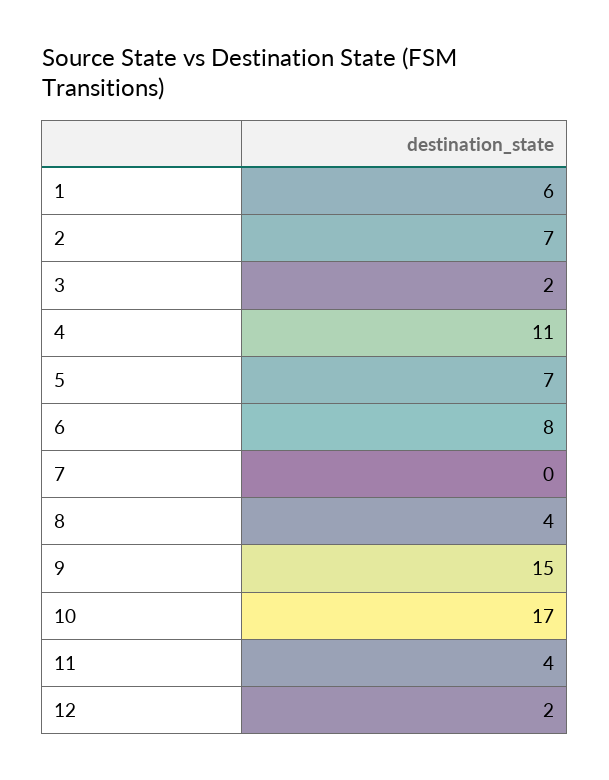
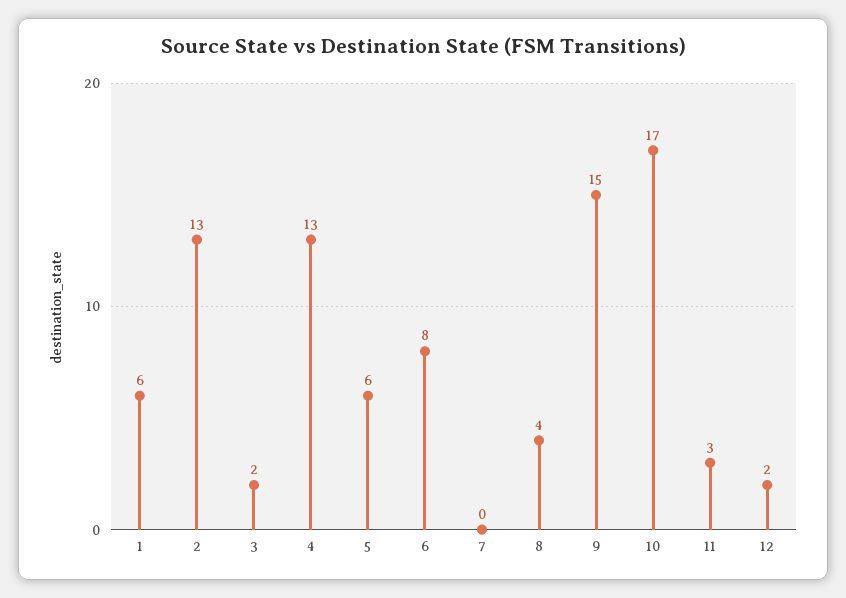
2: 7 -> 13
4: 11 -> 13
5: 7 -> 6
11: 4 -> 3

